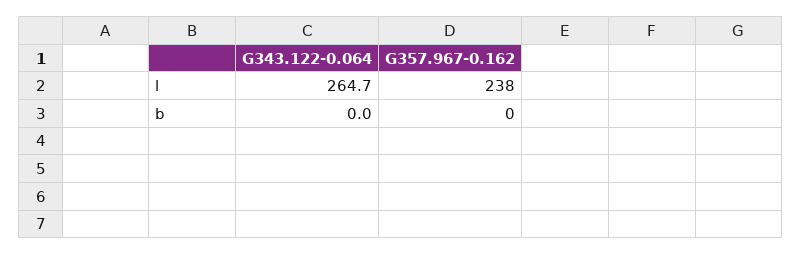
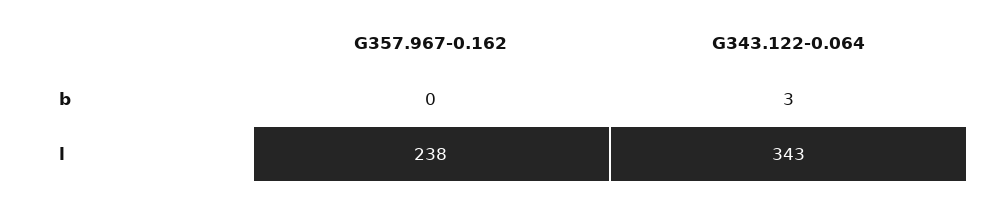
G343.122-0.064, l: 264.7 -> 343
G343.122-0.064, b: 0 -> 3

